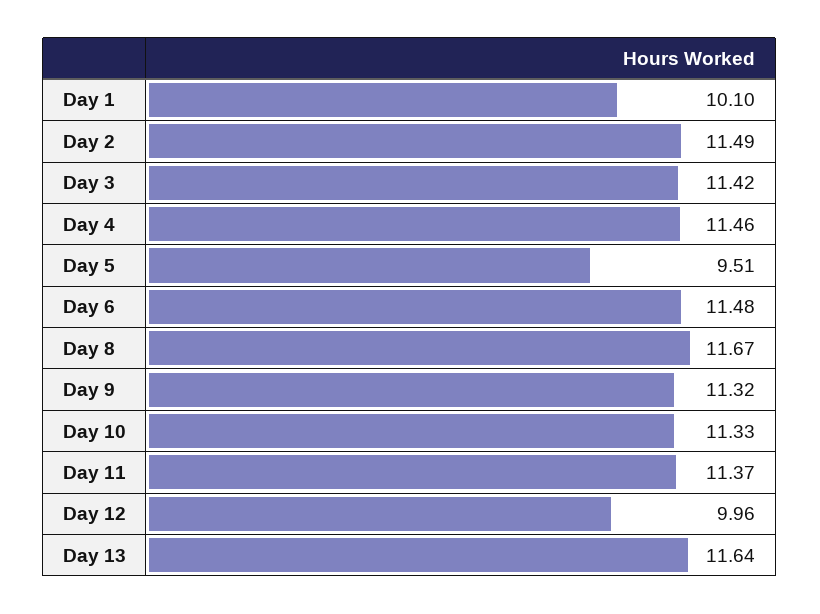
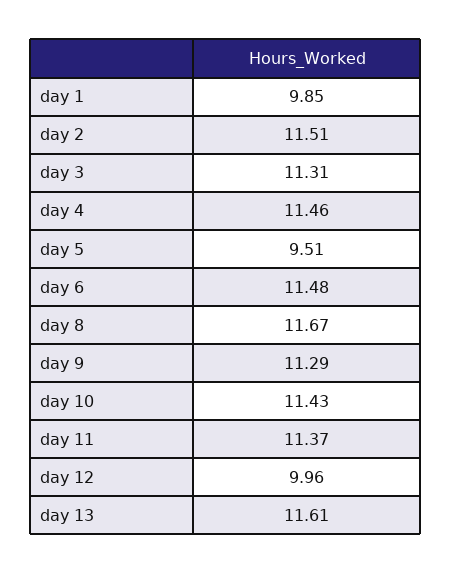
Day 1: 10.1 -> 9.85
Day 2: 11.49 -> 11.51
Day 3: 11.42 -> 11.31
Day 9: 11.32 -> 11.29
Day 10: 11.33 -> 11.43
Day 13: 11.64 -> 11.61

